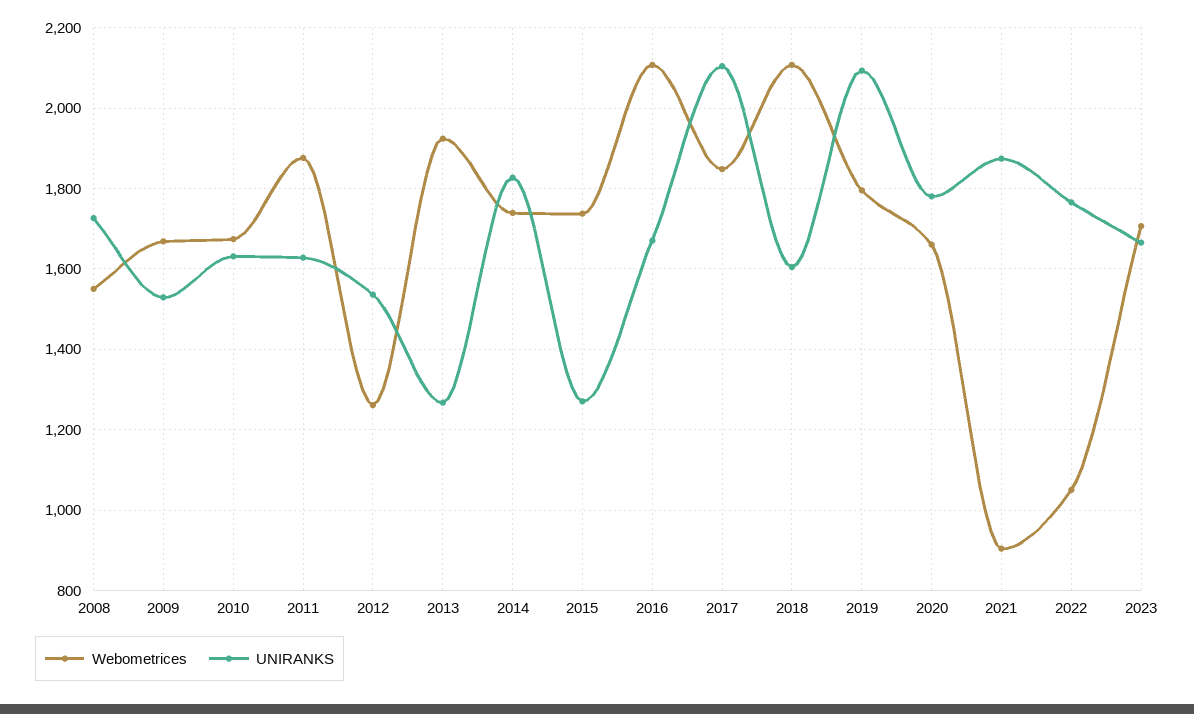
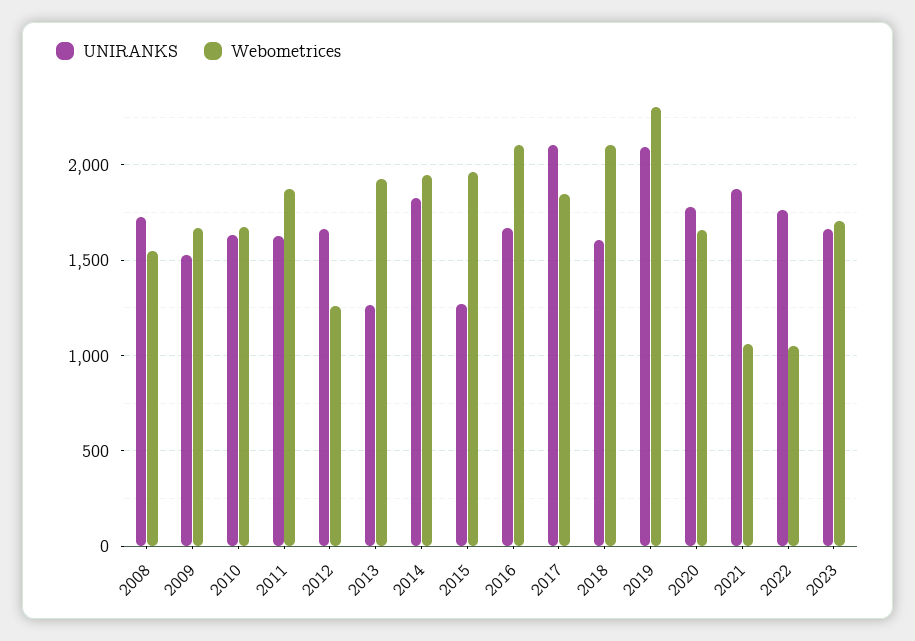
UNIRANKS, 2012: 1540 -> 1650
Webometrices, 2014: 1740 -> 1950
Webometrices, 2015: 1740 -> 1950
Webometrices, 2019: 1800 -> 2300
Webometrices, 2021: 900 -> 1050

